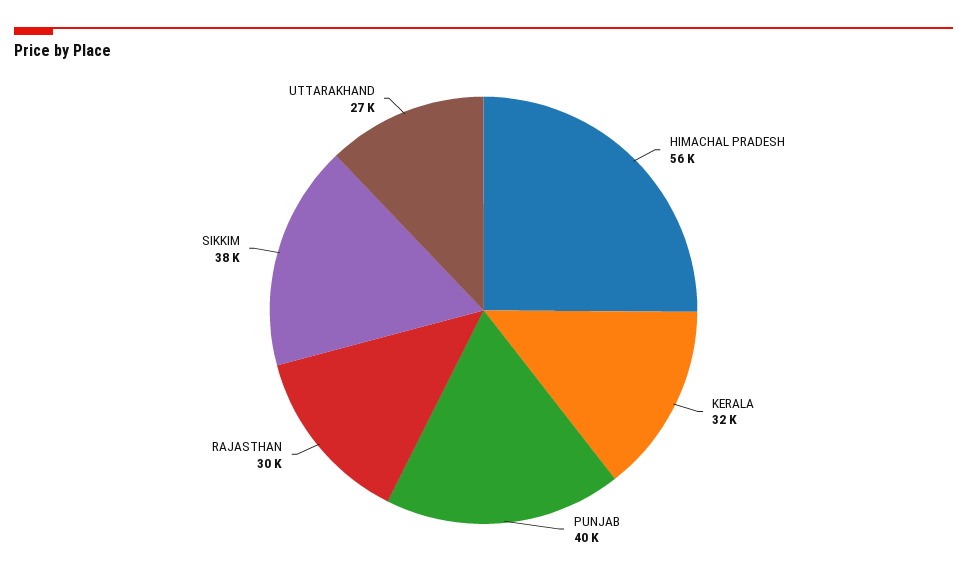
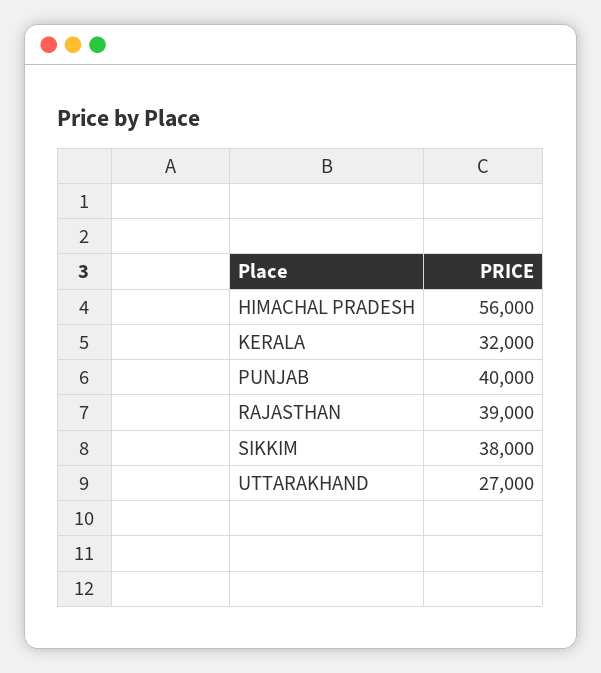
RAJASTHAN: 30000 -> 39000

